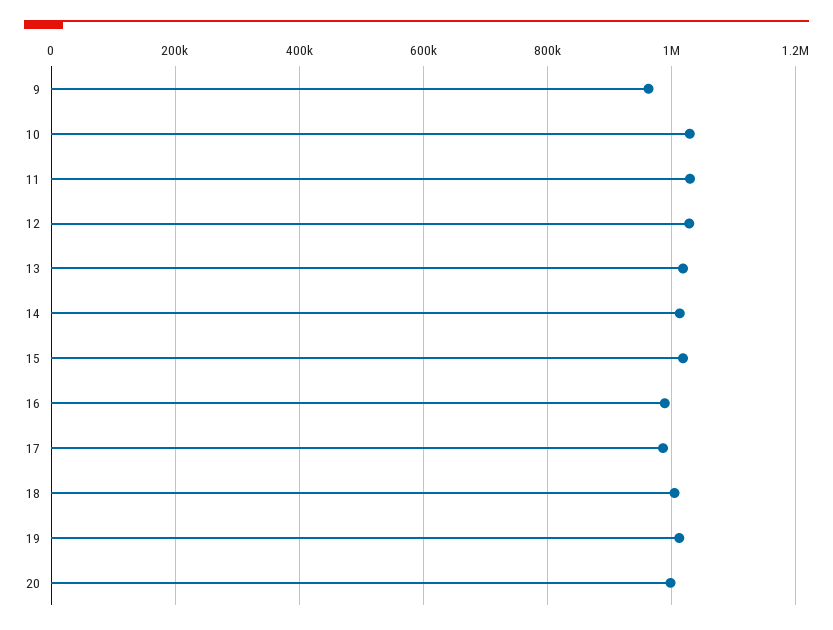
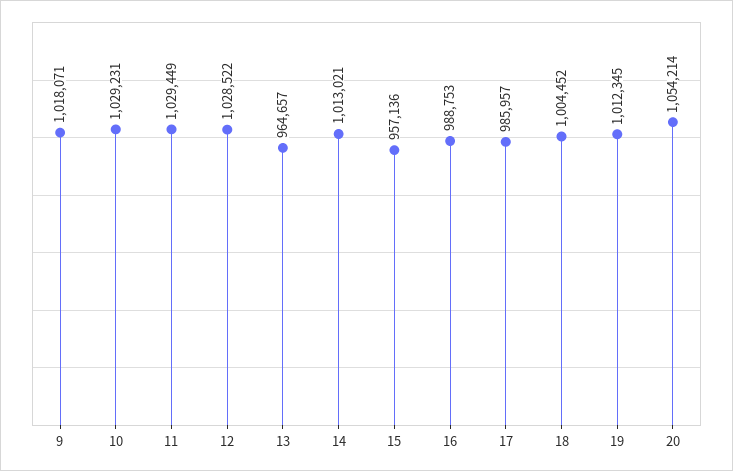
9: 960000 -> 1018071
13: 1020000 -> 964657
15: 1020000 -> 957136
20: 1000000 -> 1054214

